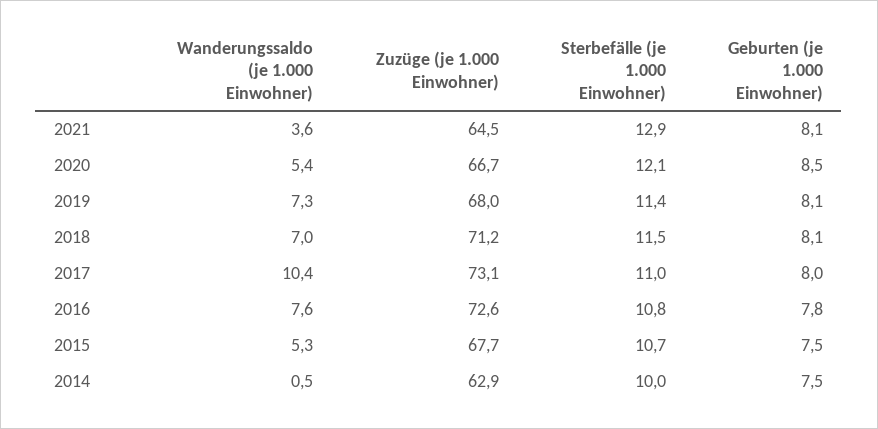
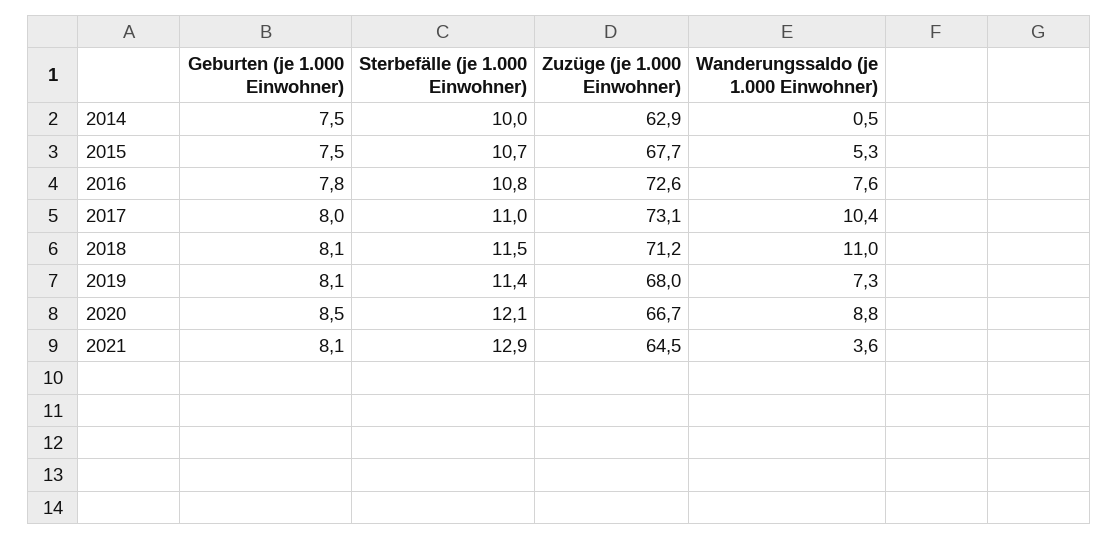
Wanderungssaldo (je 1.000 Einwohner), 2020: 5.4 -> 8.8
Wanderungssaldo (je 1.000 Einwohner), 2018: 7 -> 11

